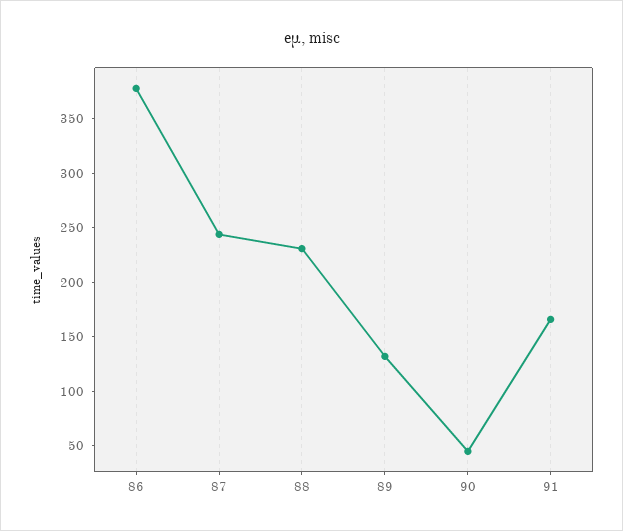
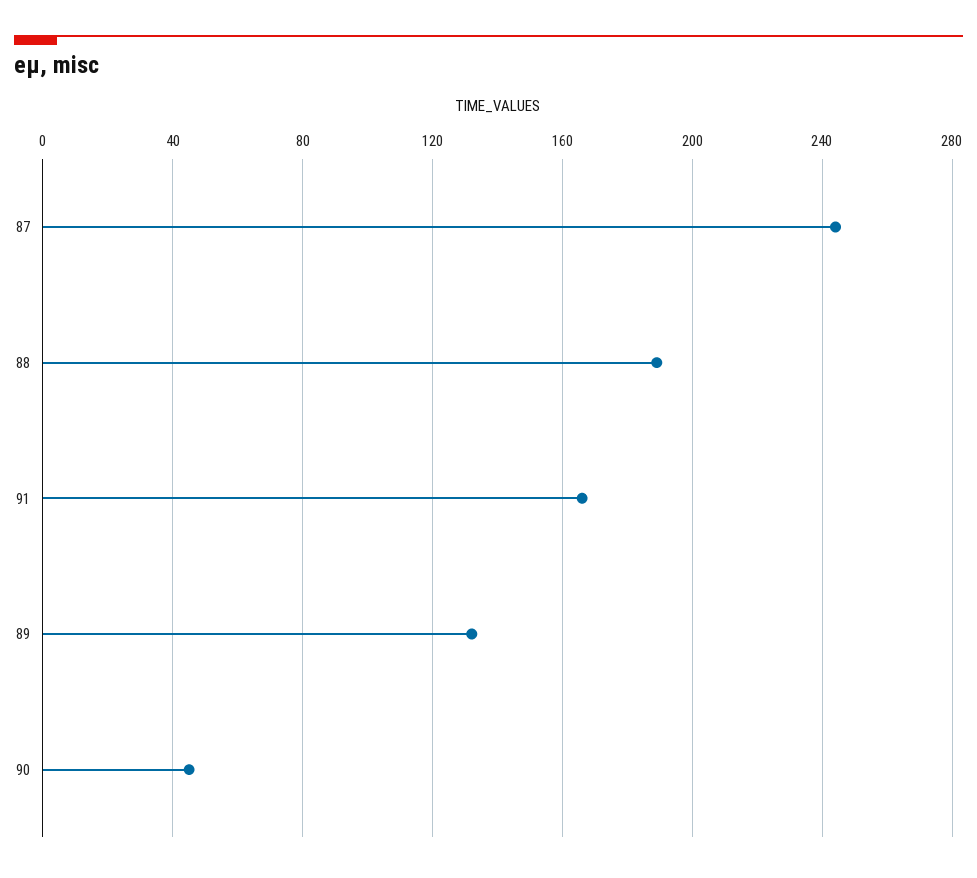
86: 380 -> none
88: 230 -> 190

